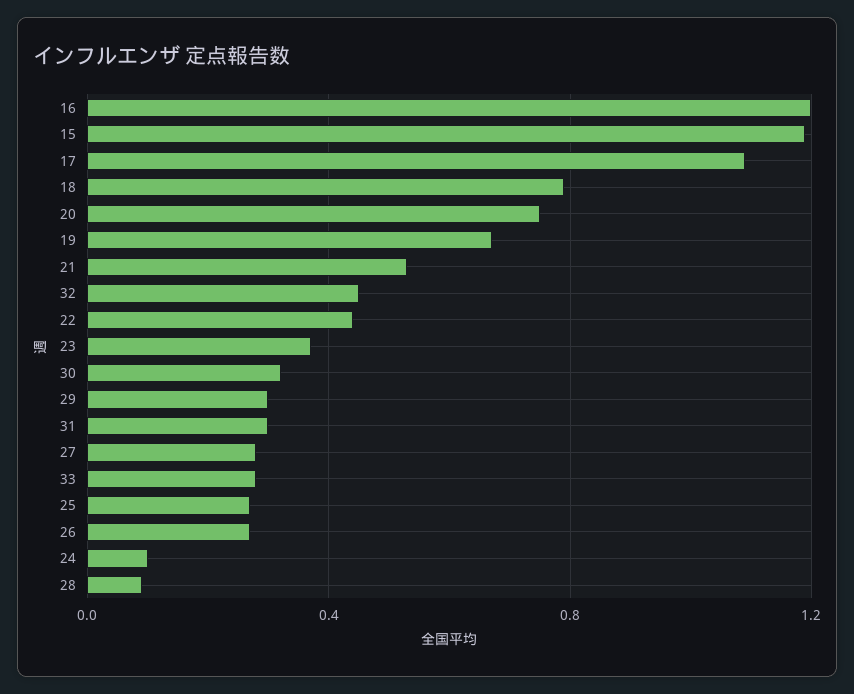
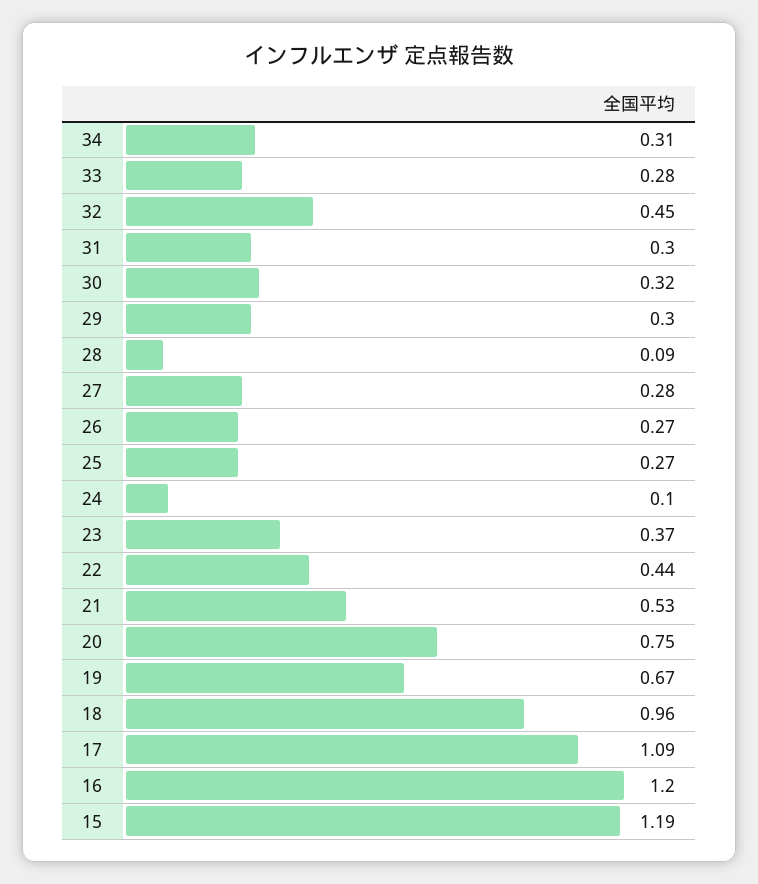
18: 0.8 -> 0.96
34: none -> 0.31

